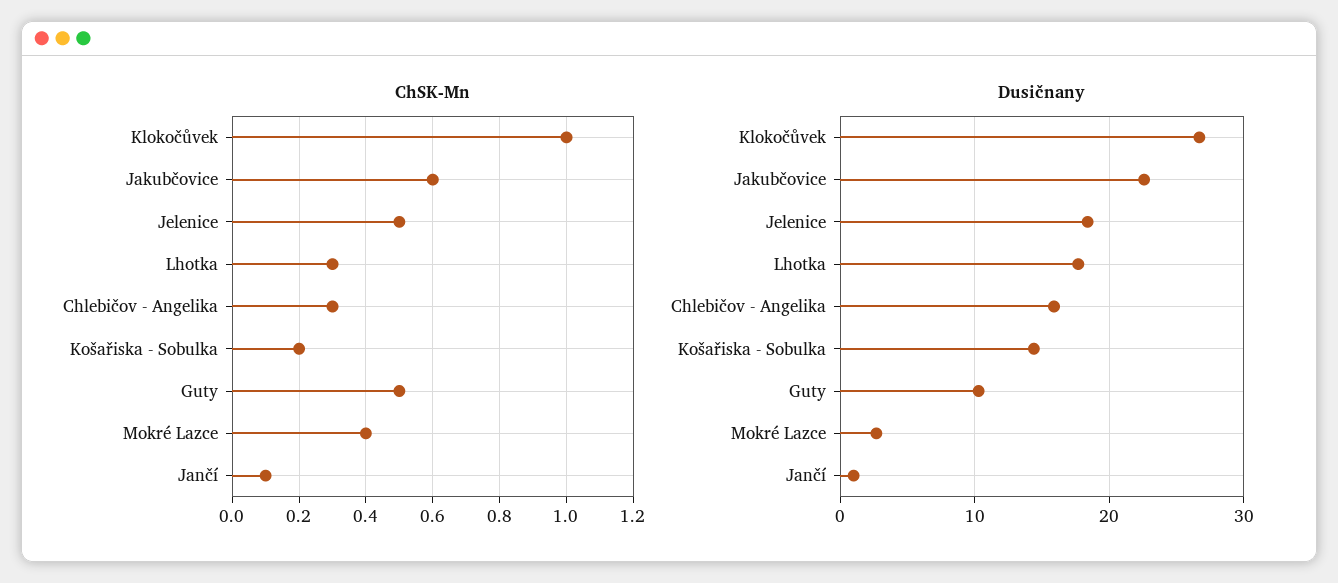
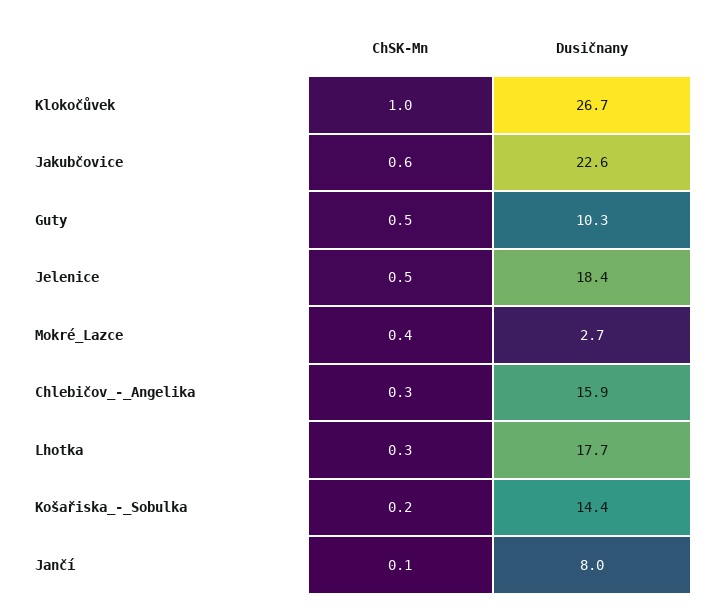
Dusičnany, Jančí: 1 -> 8

